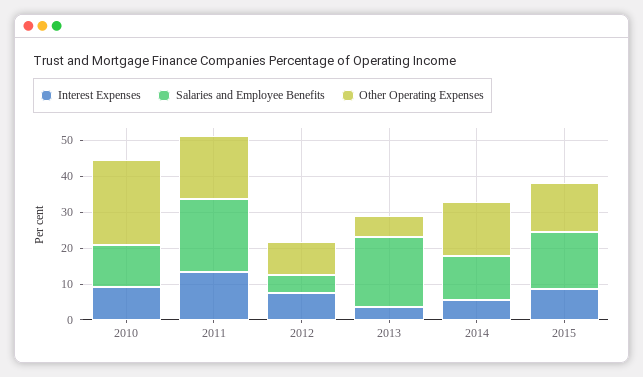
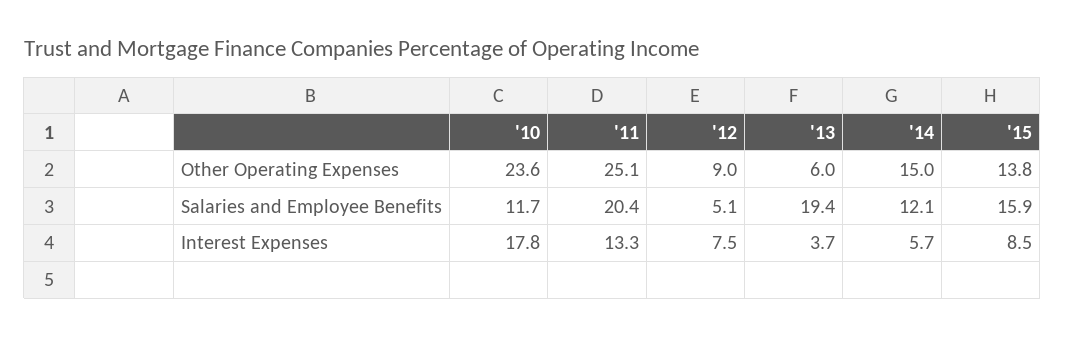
Interest Expenses, 2010: 10 -> 17.8
Other Operating Expenses, 2011: 17.5 -> 25.1

